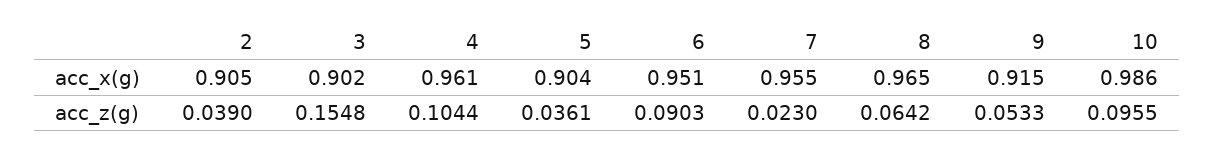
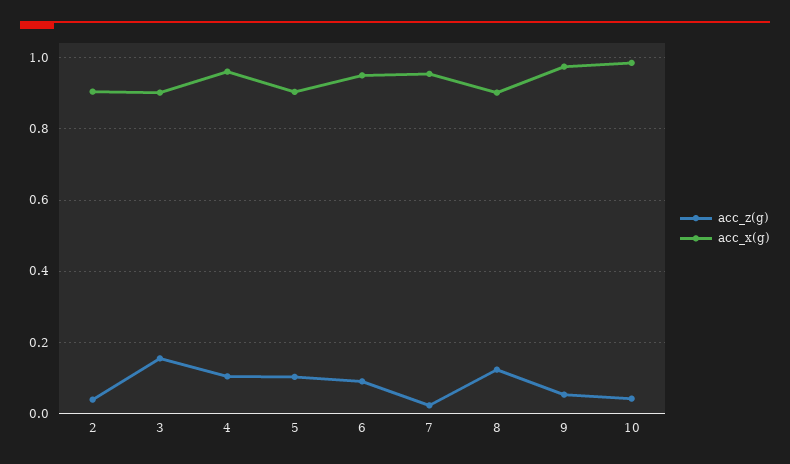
acc_x(g), 8: 0.965 -> 0.9
acc_x(g), 9: 0.915 -> 0.98
acc_z(g), 5: 0.0361 -> 0.1
acc_z(g), 8: 0.0642 -> 0.12
acc_z(g), 10: 0.0955 -> 0.04

